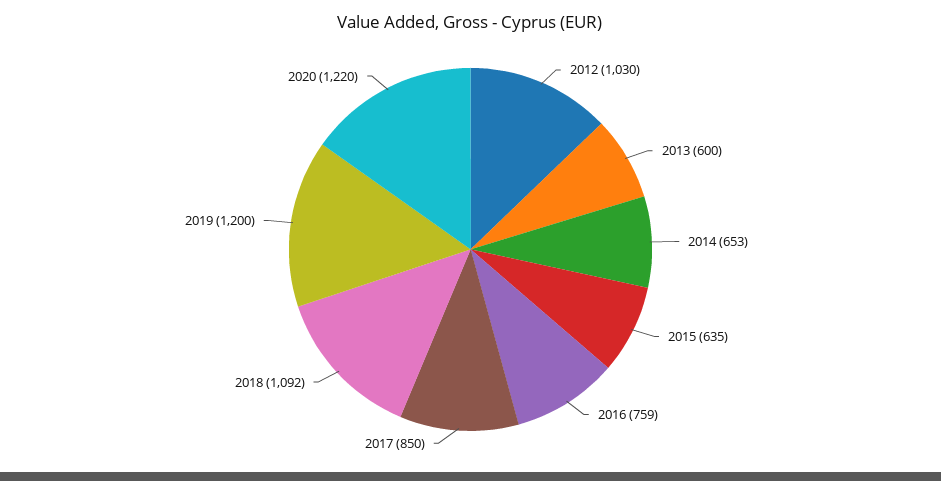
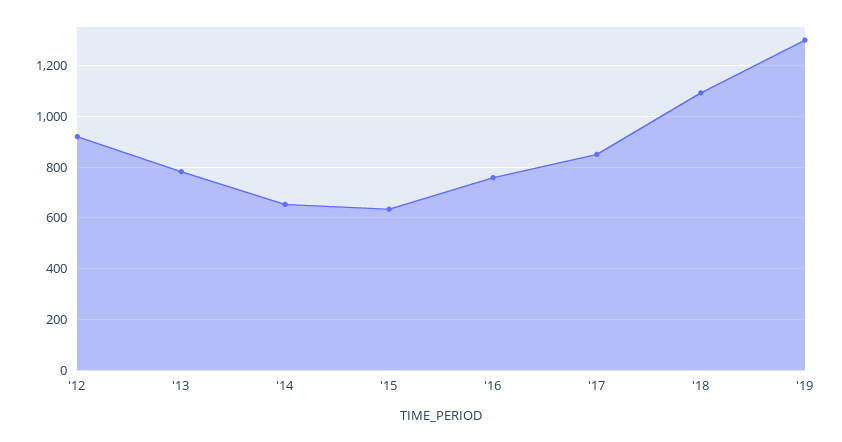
2012: 1030 -> 925
2013: 600 -> 775
2019: 1200 -> 1300
2020: 1220 -> none

